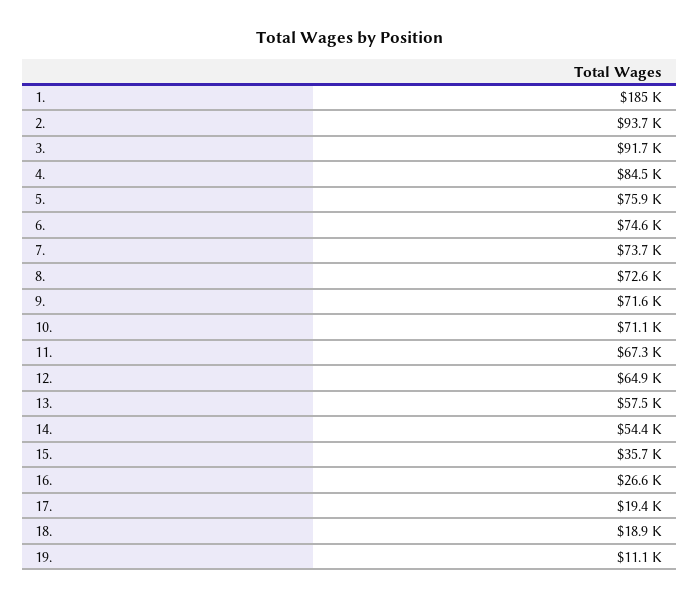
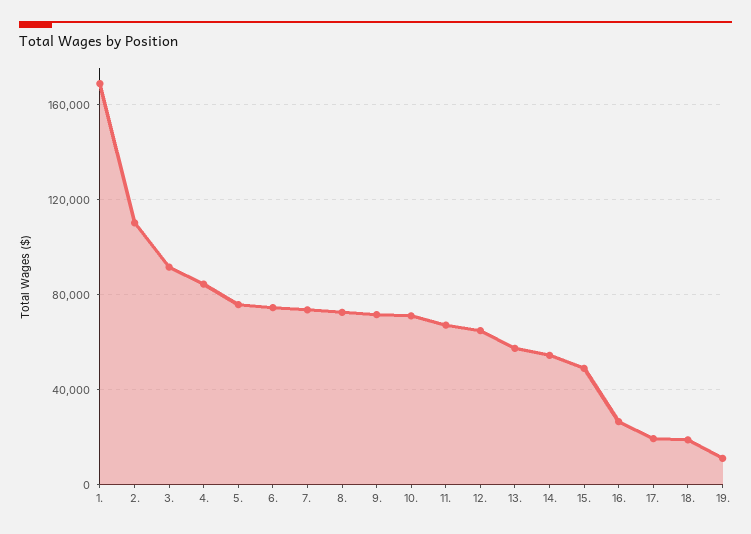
1.: 185000 -> 170000
2.: 93700 -> 110000
15.: 35700 -> 50000

